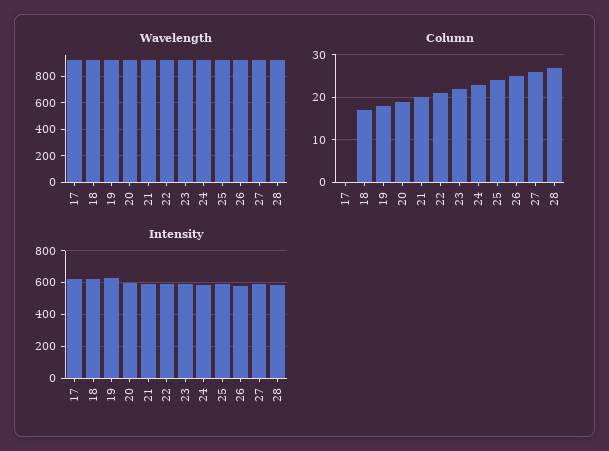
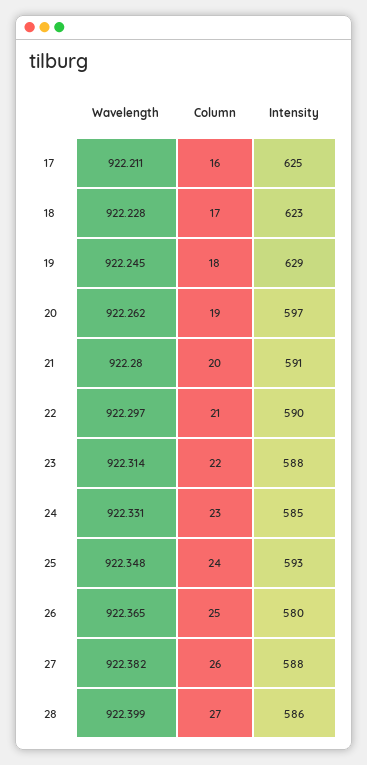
Column, 17: 0 -> 16

